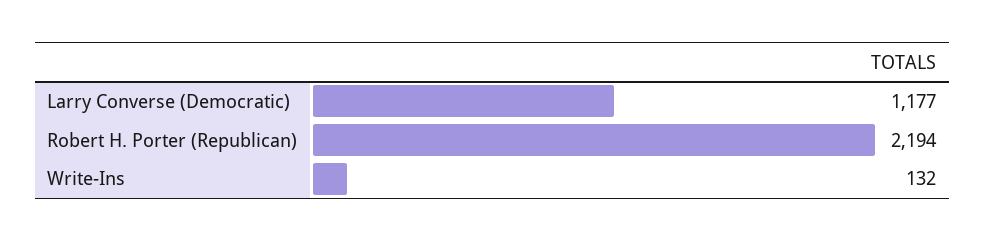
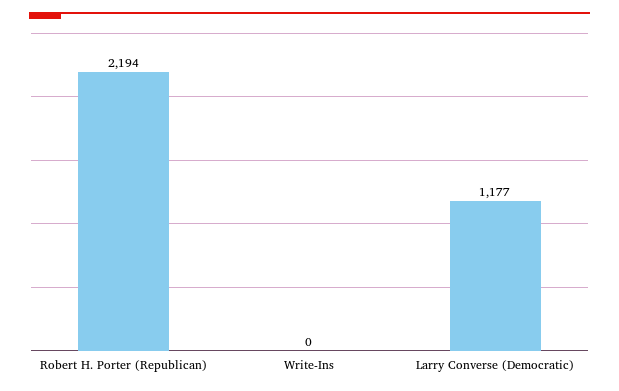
Write-Ins: 132 -> 0

